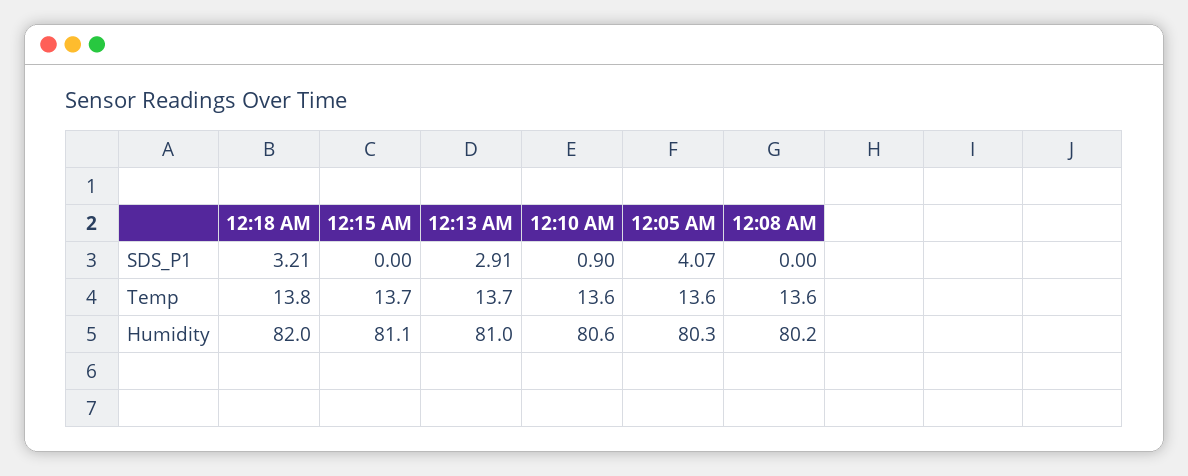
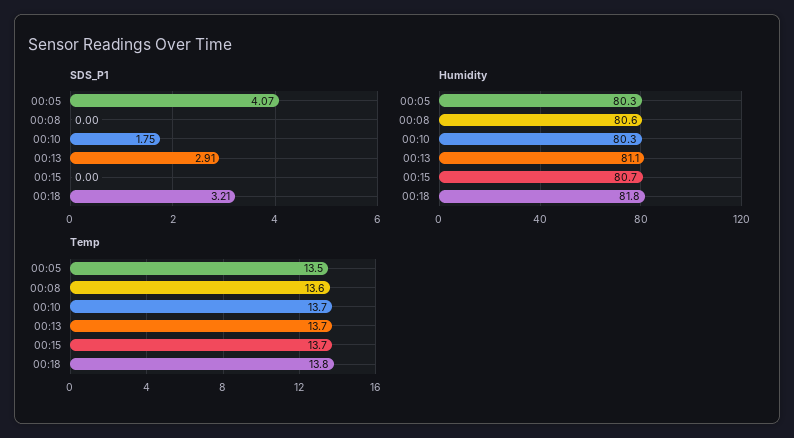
SDS_P1, 12:10 AM: 0.9 -> 1.75
Temp, 12:10 AM: 13.6 -> 13.7
Temp, 12:05 AM: 13.6 -> 13.5
Humidity, 12:18 AM: 82 -> 81.8
Humidity, 12:15 AM: 81.1 -> 80.7
Humidity, 12:13 AM: 81 -> 81.1
Humidity, 12:10 AM: 80.6 -> 80.3
Humidity, 12:08 AM: 80.2 -> 80.6

